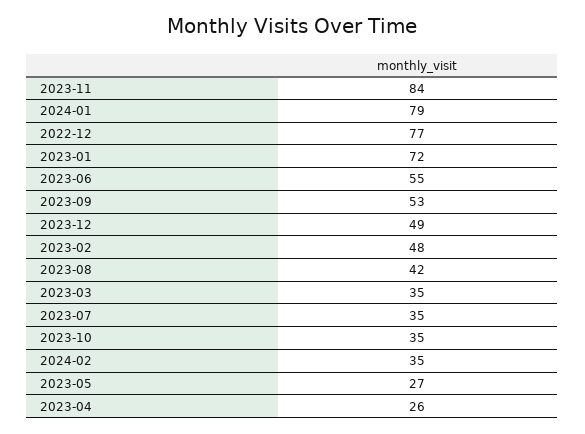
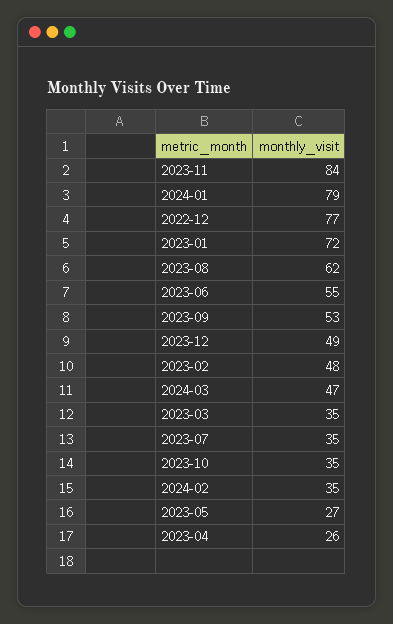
2023-08: 42 -> 62
2024-03: none -> 47

